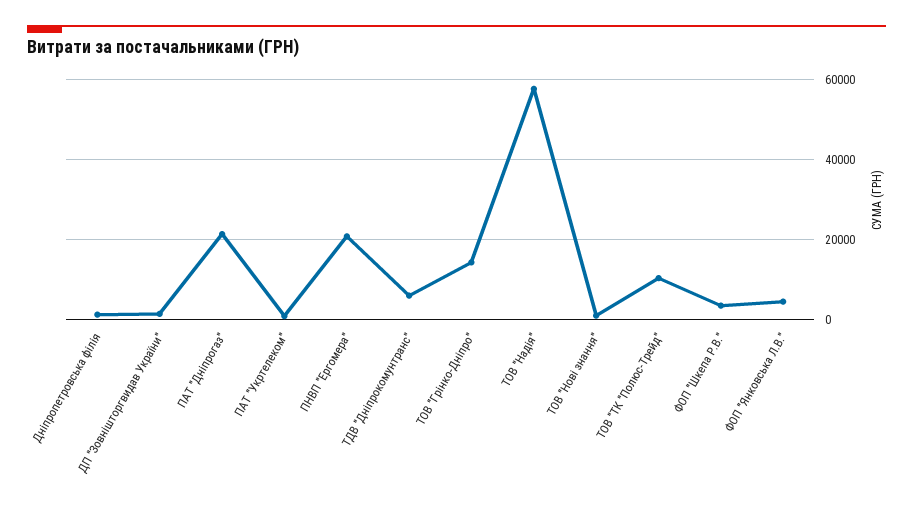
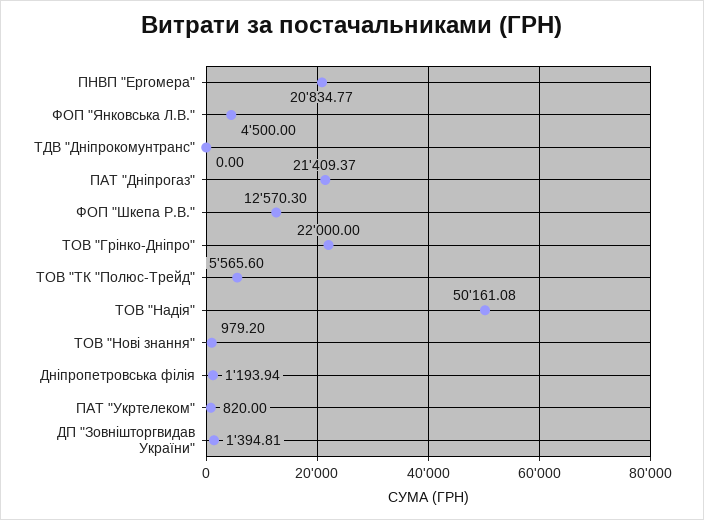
ТДВ "Дніпрокомунтранс": 6000 -> 0
ТОВ "Грінко-Дніпро": 14000 -> 22000
ТОВ "Надія": 58000 -> 50161.08
ТОВ "ТК "Полюс-Трейд": 10000 -> 5565.6
ФОП "Шкепа Р.В.": 4000 -> 12570.3

